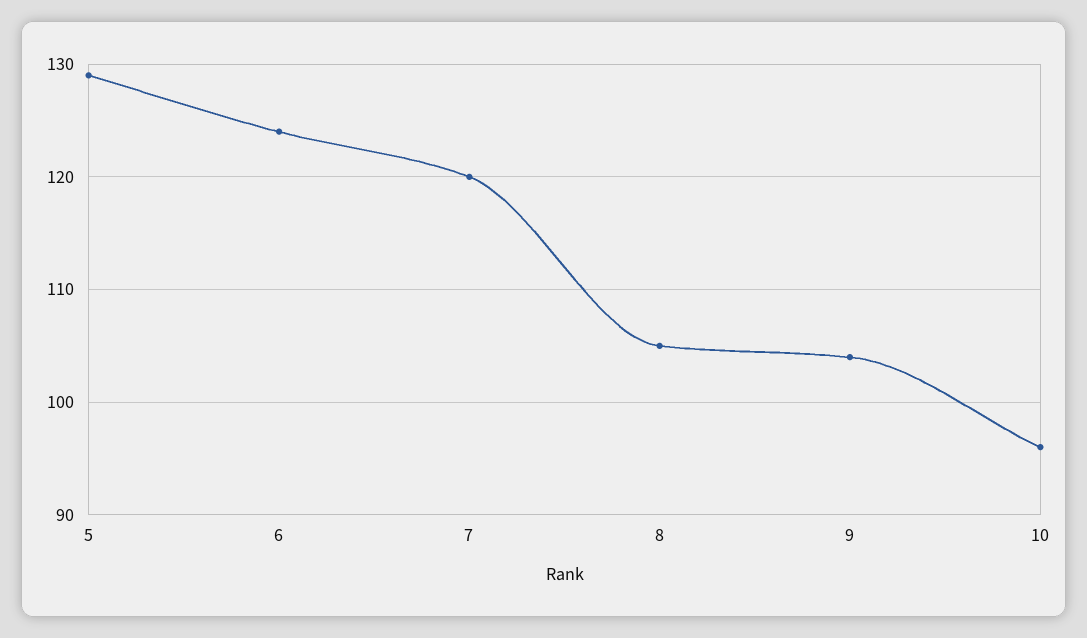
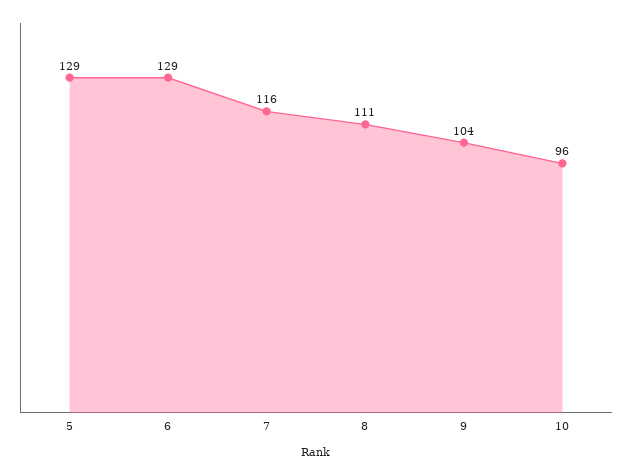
6: 124 -> 129
7: 120 -> 116
8: 105 -> 111

